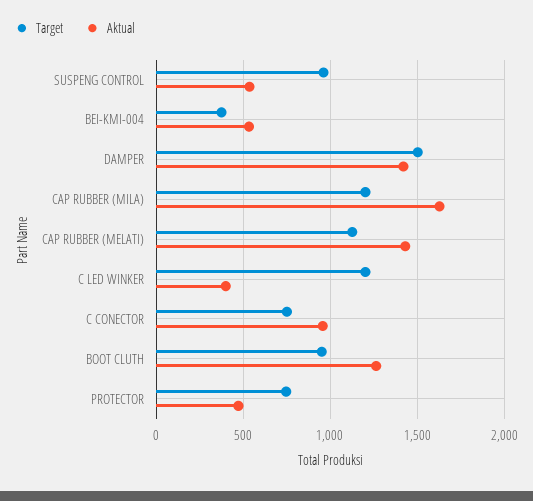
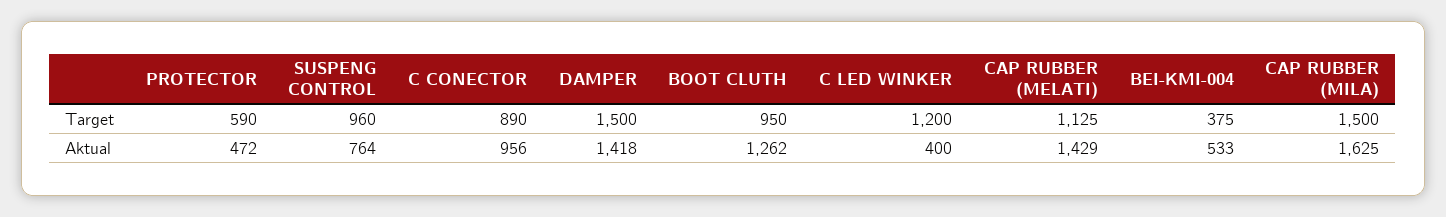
Aktual, SUSPENG CONTROL: 550 -> 764
Target, CAP RUBBER (MILA): 1200 -> 1500
Target, C CONECTOR: 750 -> 890
Target, PROTECTOR: 750 -> 590

